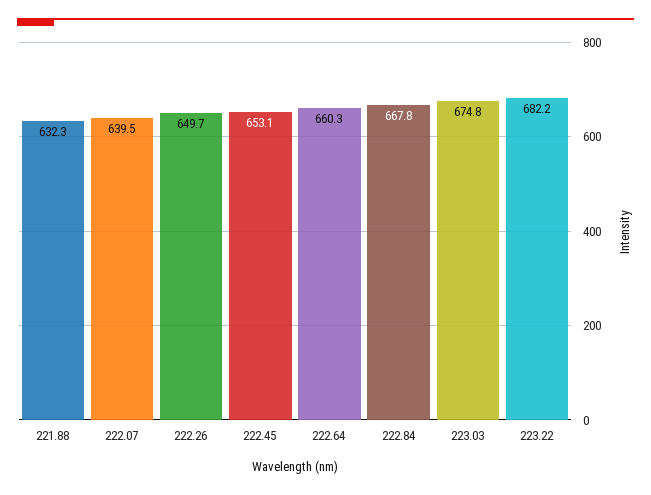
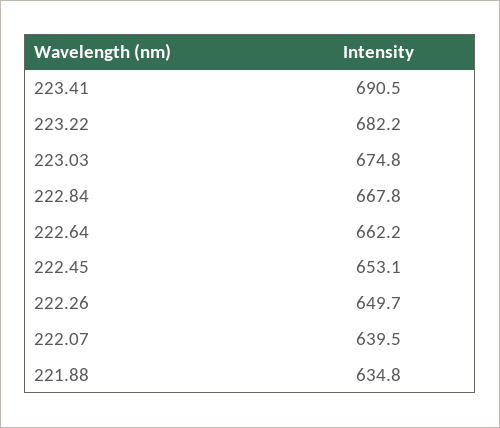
221.88: 632.3 -> 634.8
222.64: 660.3 -> 662.2
223.41: none -> 690.5

